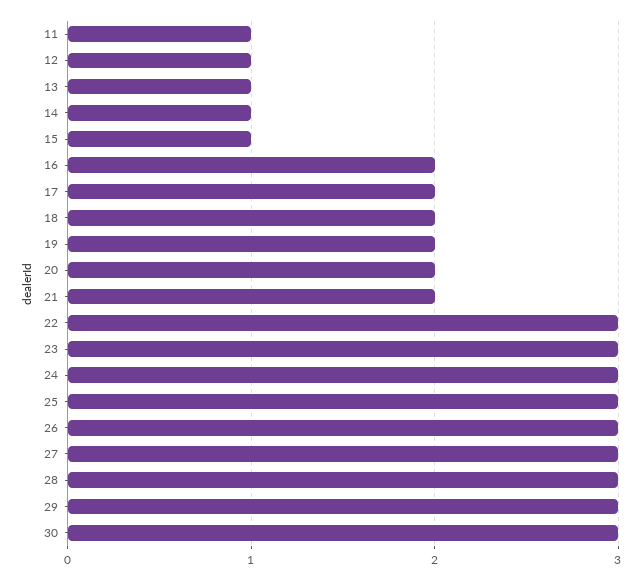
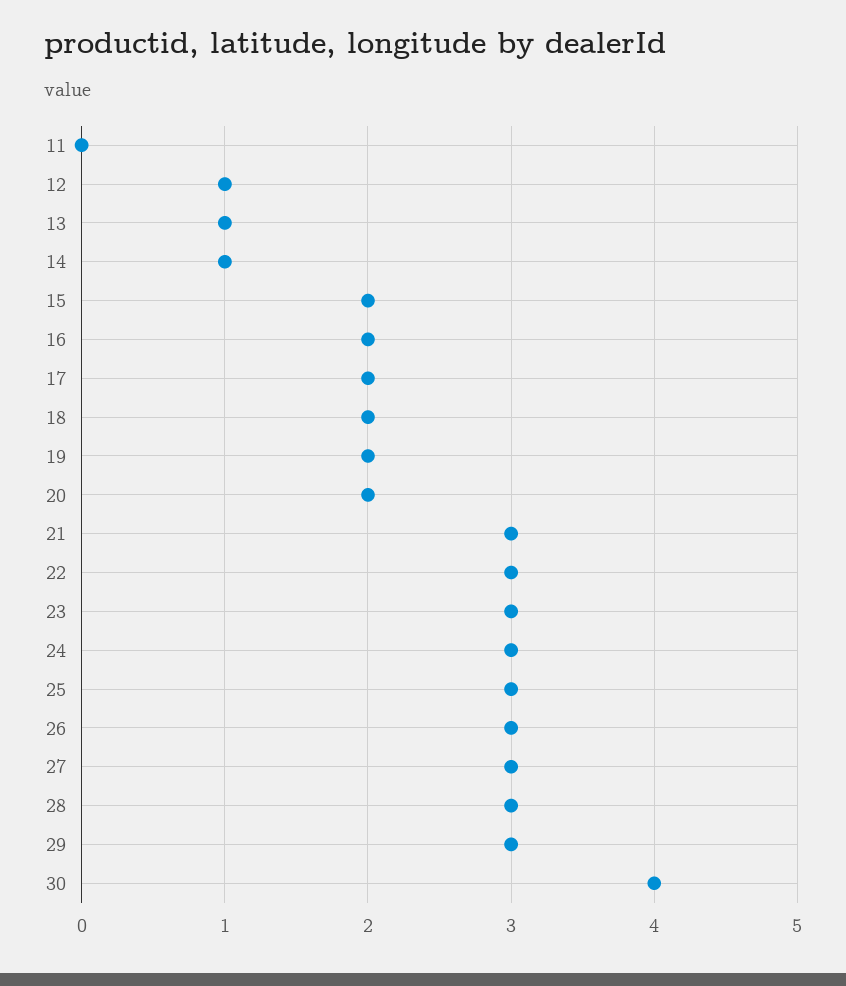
11: 1 -> 0
15: 1 -> 2
21: 2 -> 3
30: 3 -> 4

